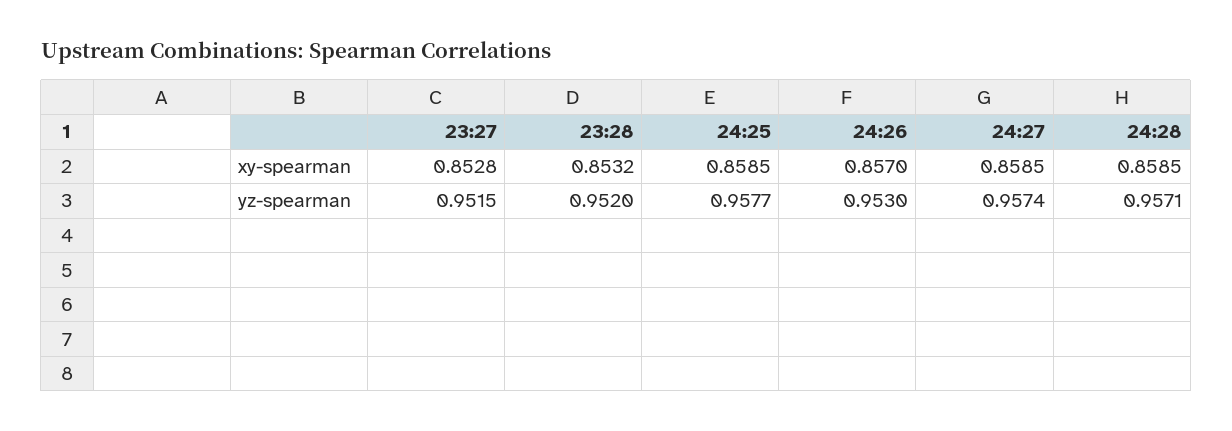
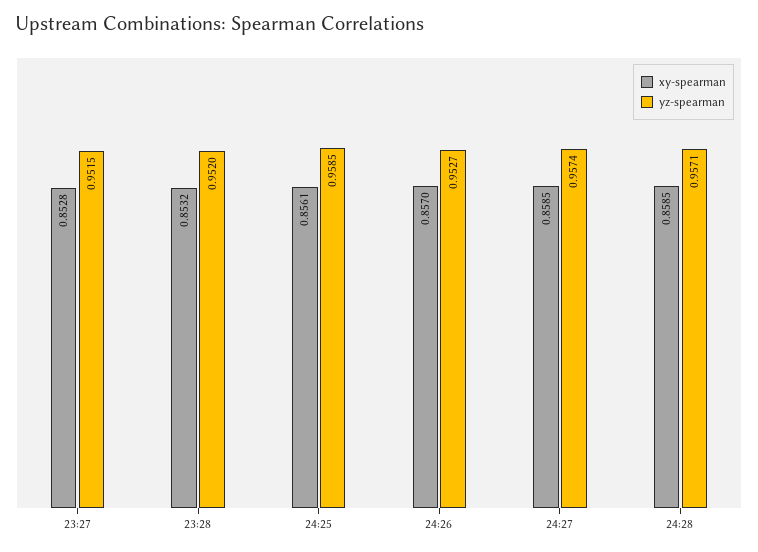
xy-spearman, 24:25: 0.8585 -> 0.8561
yz-spearman, 24:25: 0.9577 -> 0.9585
yz-spearman, 24:26: 0.953 -> 0.9527

